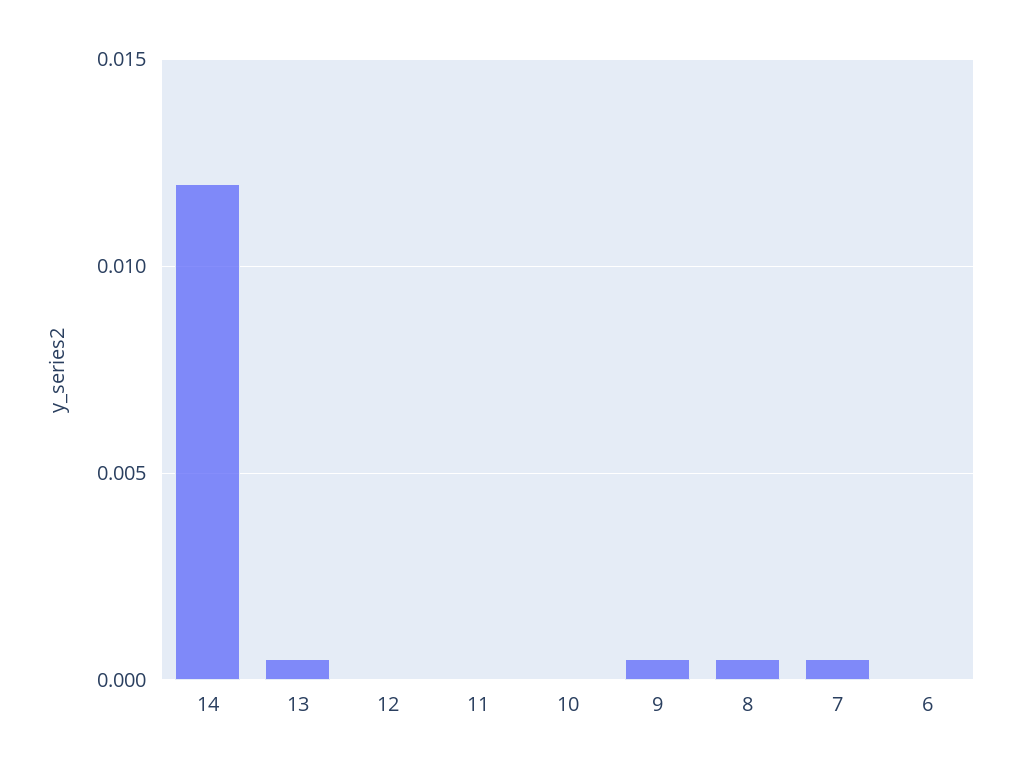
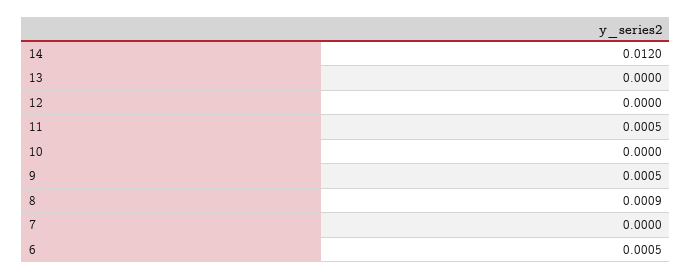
13: 0.0005 -> 0
11: 0 -> 0.0005
8: 0.0005 -> 0.0009
7: 0.0005 -> 0
6: 0 -> 0.0005

